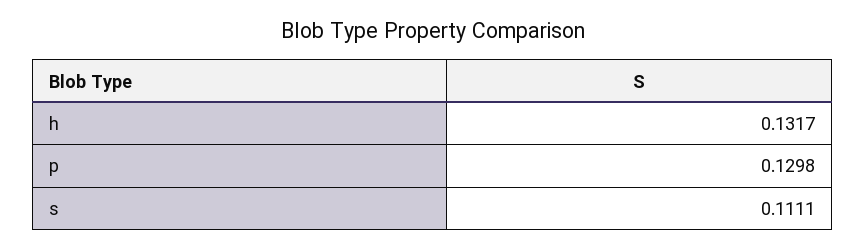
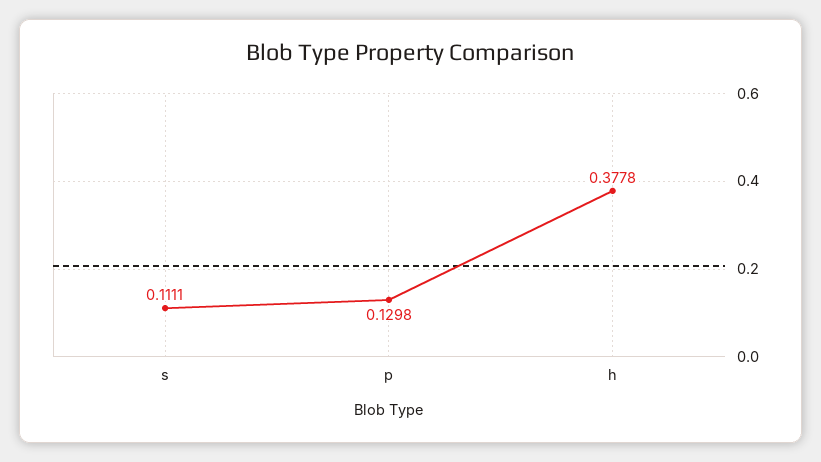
h: 0.1317 -> 0.3778

